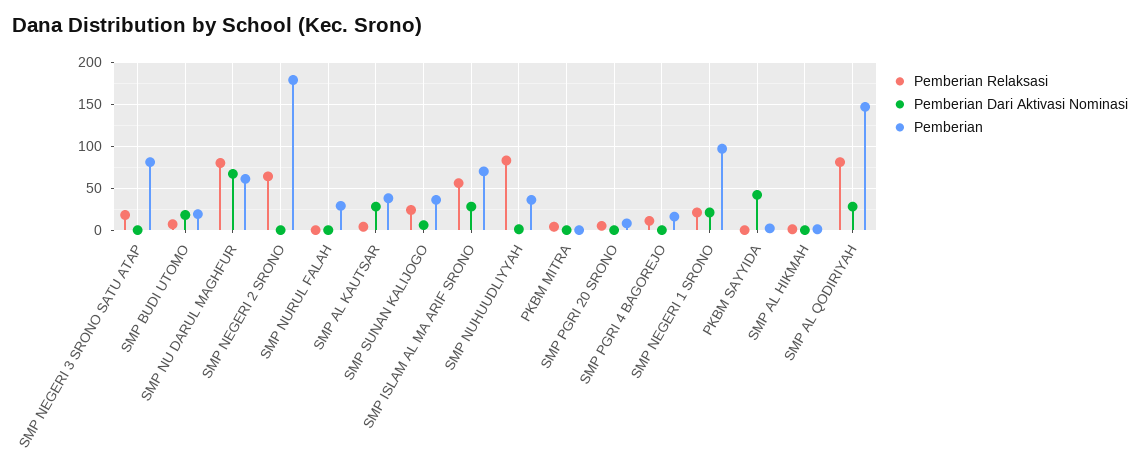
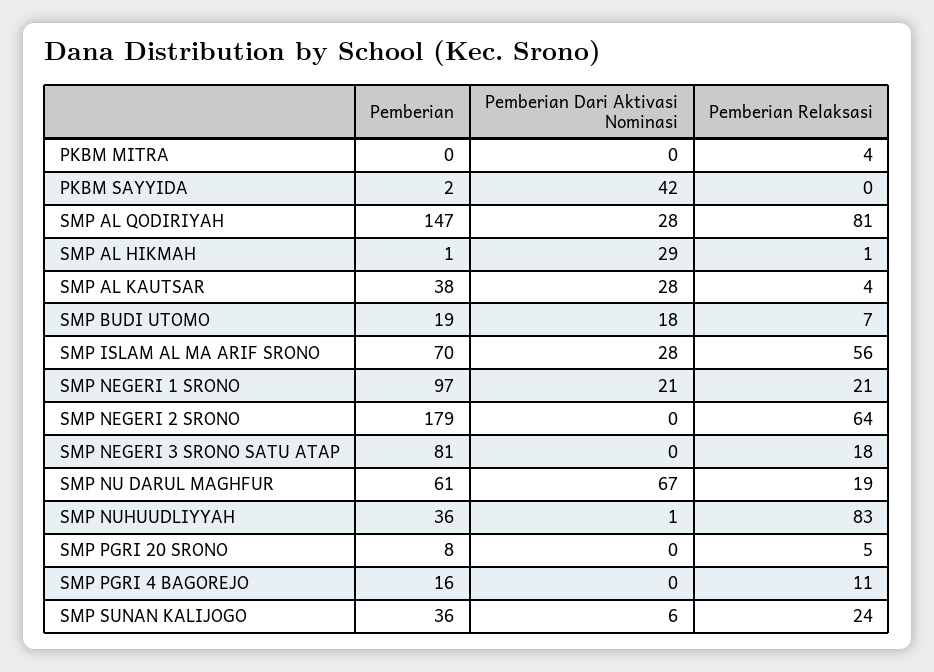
Pemberian Relaksasi, SMP NU DARUL MAGHFUR: 80 -> 19
Pemberian Relaksasi, SMP NURUL FALAH: 0 -> none
Pemberian Dari Aktivasi Nominasi, SMP NURUL FALAH: 0 -> none
Pemberian, SMP NURUL FALAH: 30 -> none
Pemberian Dari Aktivasi Nominasi, SMP AL HIKMAH: 0 -> 29

